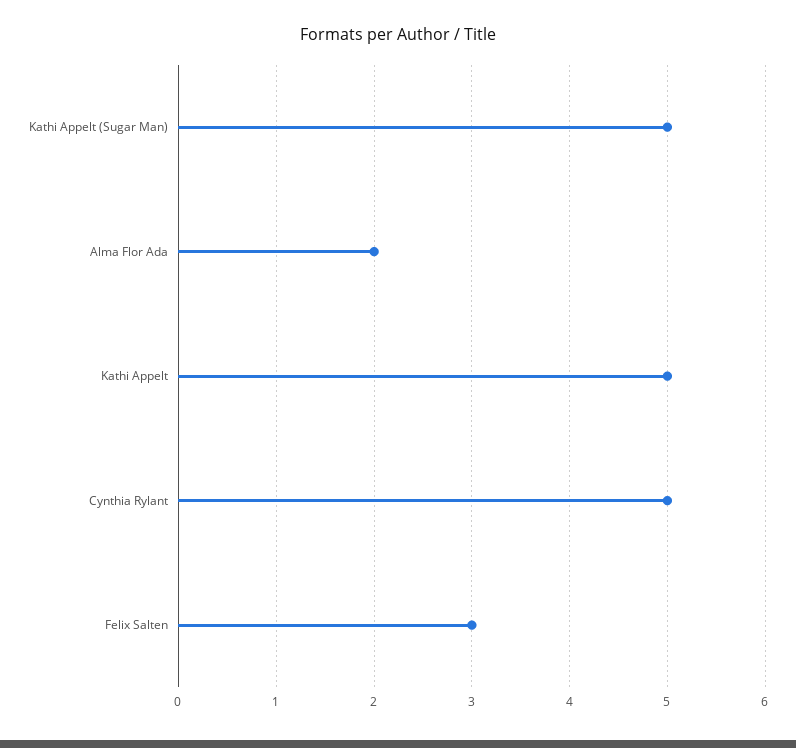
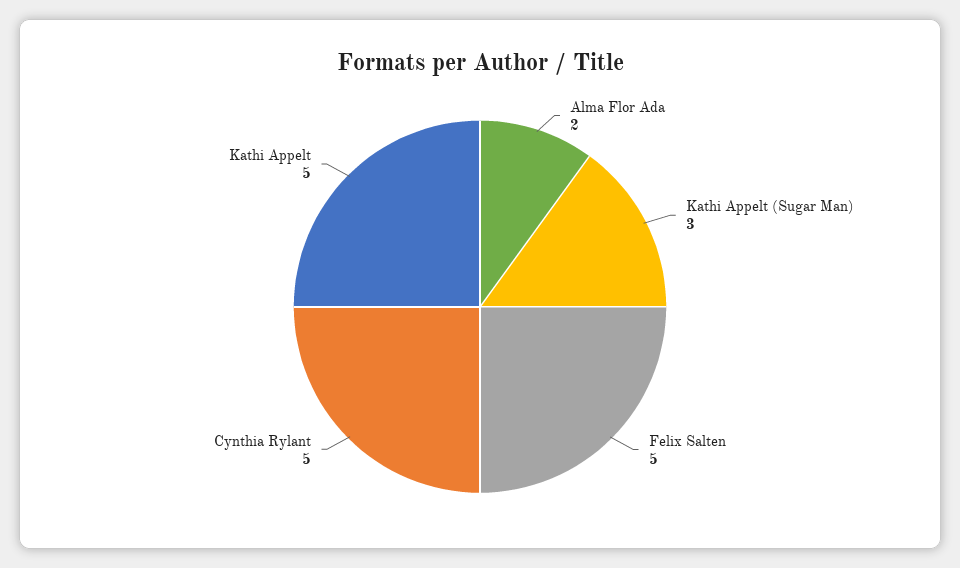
Kathi Appelt (Sugar Man): 5 -> 3
Felix Salten: 3 -> 5

